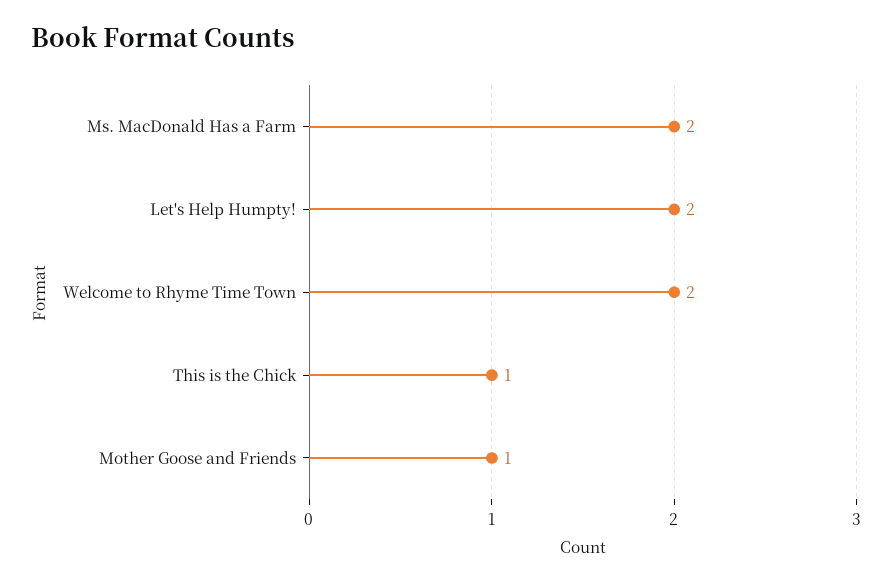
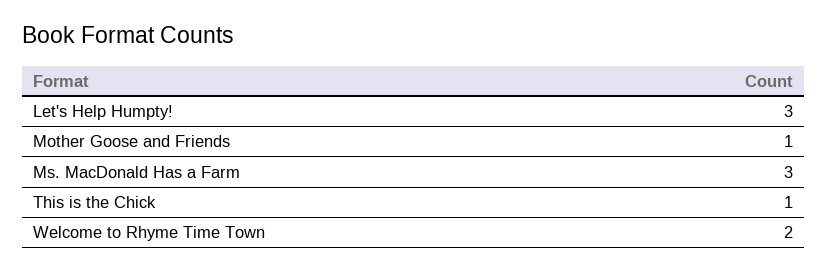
Ms. MacDonald Has a Farm: 2 -> 3
Let's Help Humpty!: 2 -> 3

